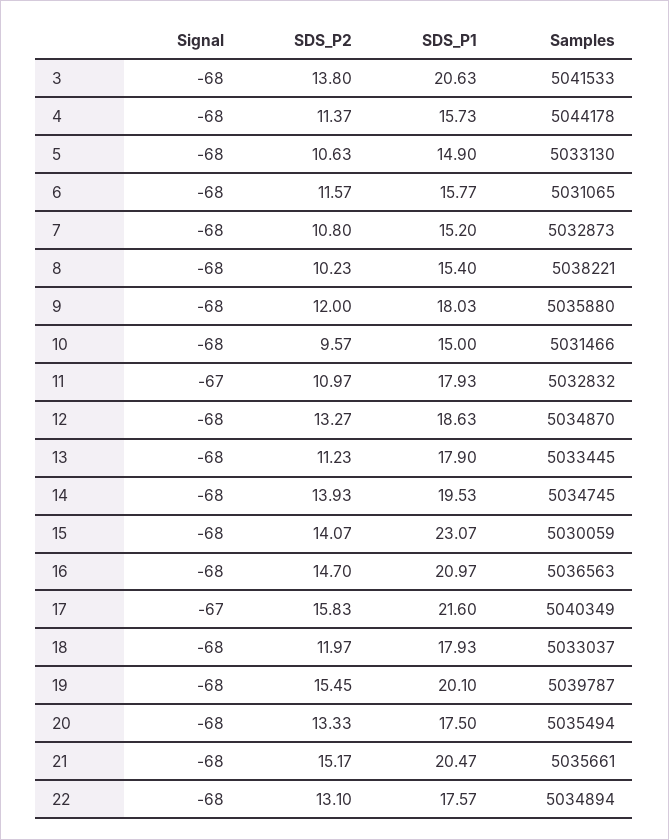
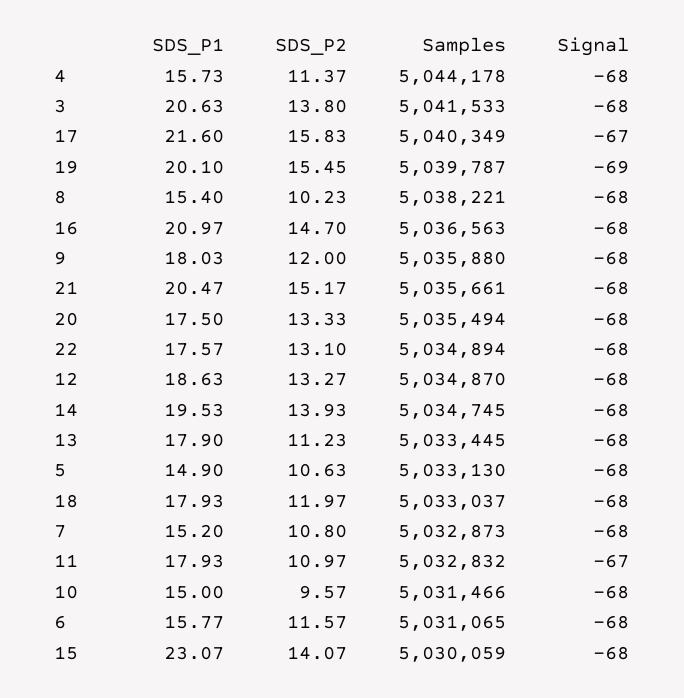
Signal, 19: -68 -> -69

